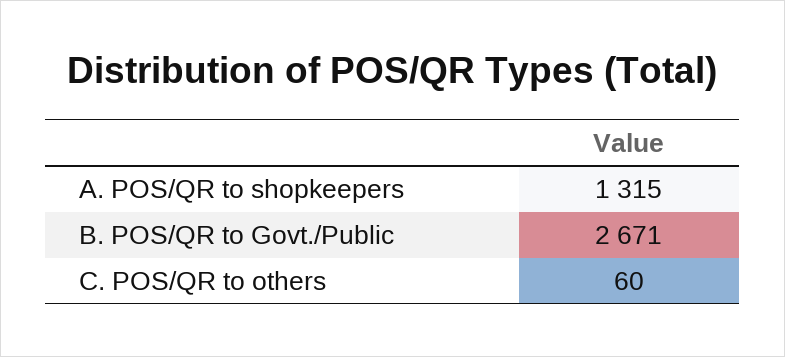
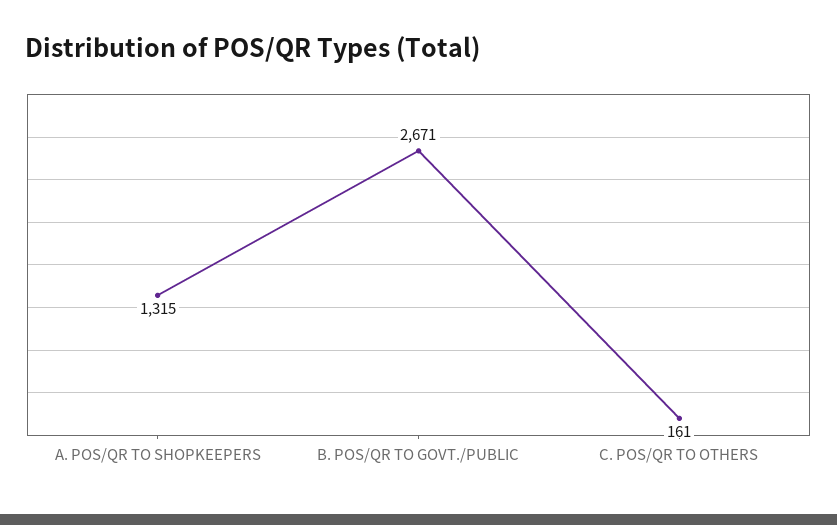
C. POS/QR to others: 60 -> 161

